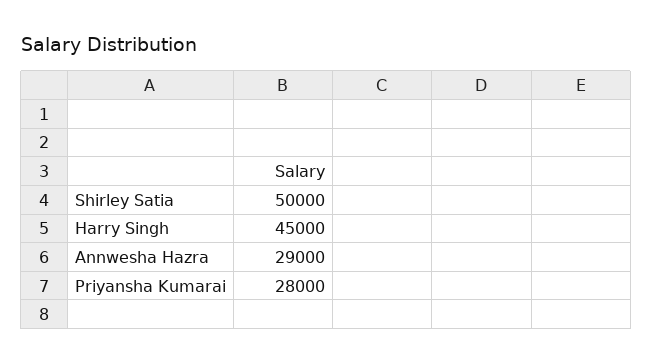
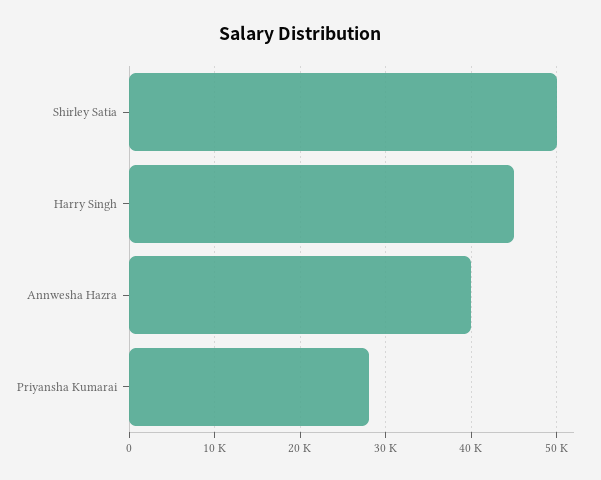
Annwesha Hazra: 29000 -> 40000

